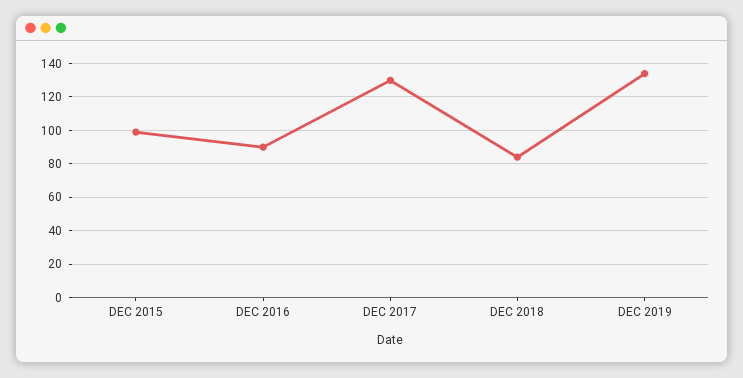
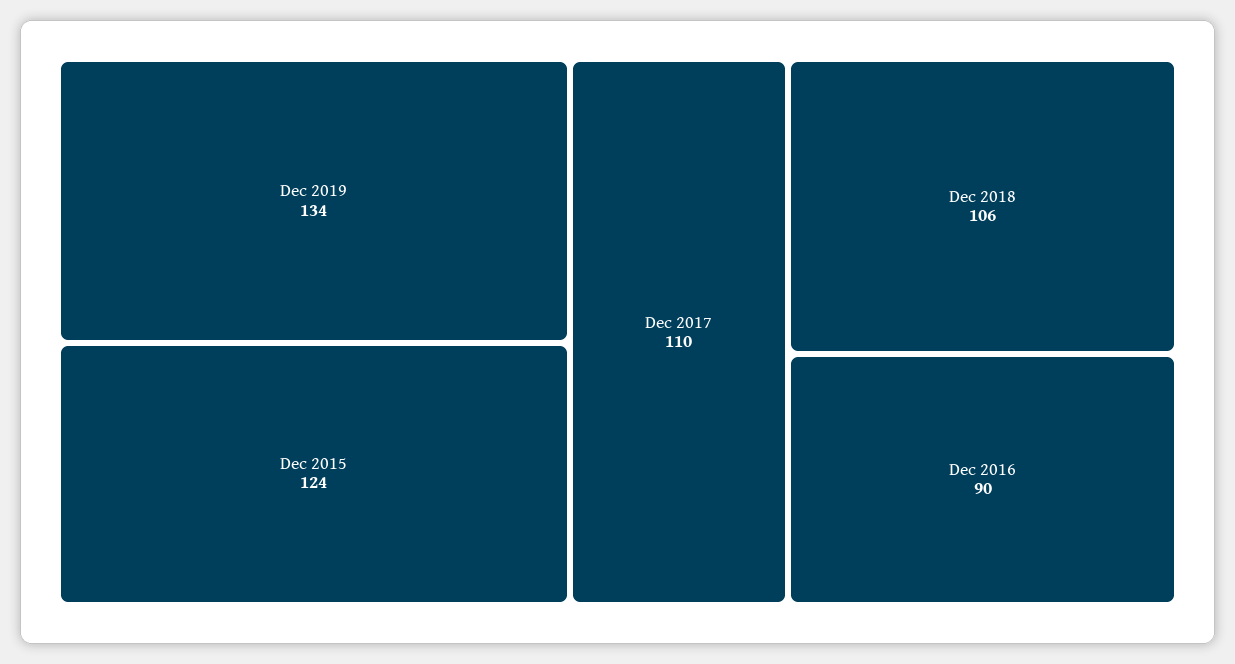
DEC 2015: 100 -> 124
DEC 2017: 130 -> 110
DEC 2018: 85 -> 106

